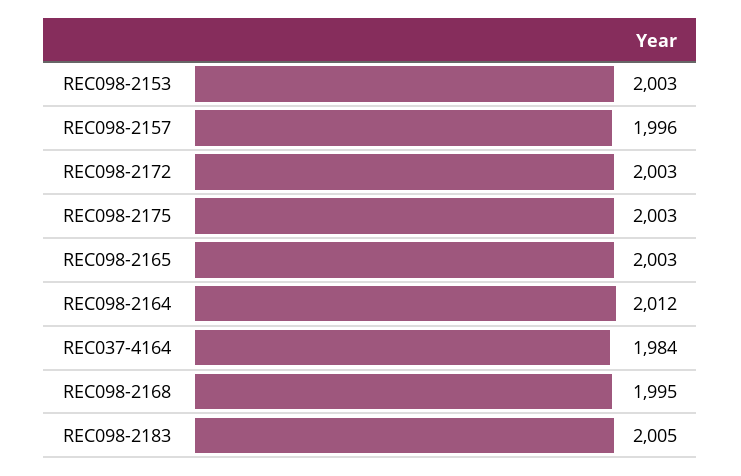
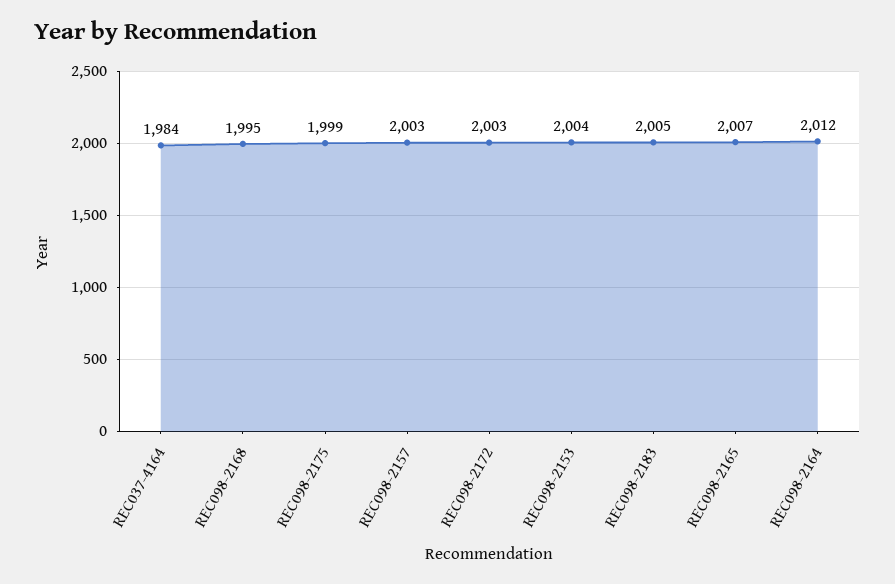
REC098-2153: 2003 -> 2004
REC098-2157: 1996 -> 2003
REC098-2175: 2003 -> 1999
REC098-2165: 2003 -> 2007

